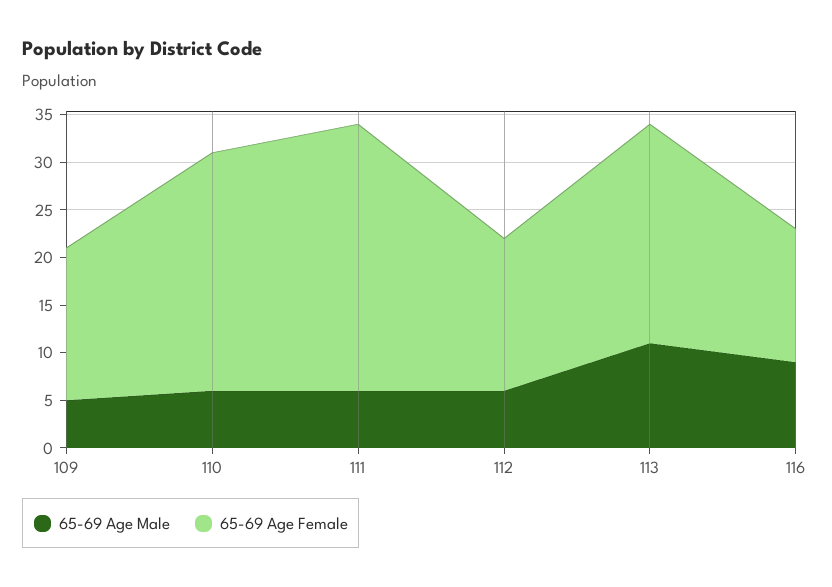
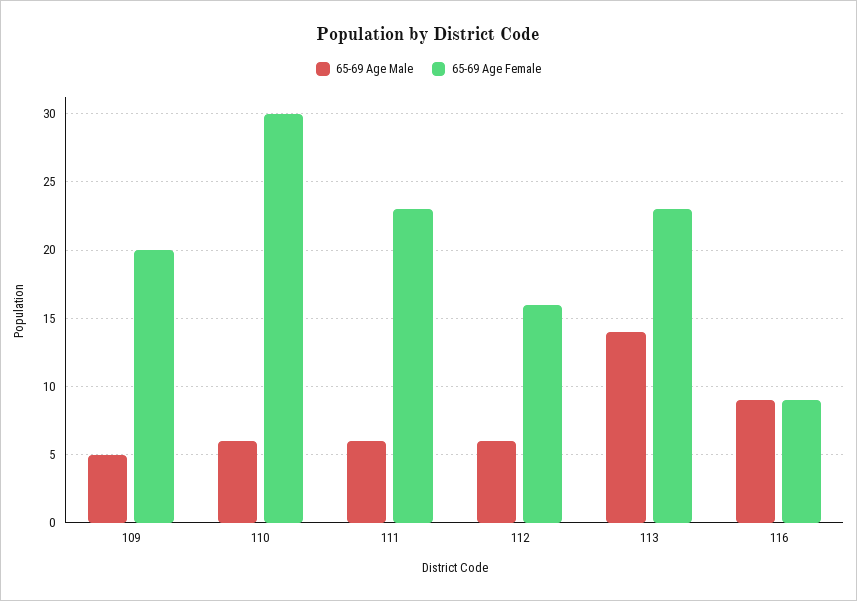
65-69 Age Female, 109: 16 -> 20
65-69 Age Female, 110: 25 -> 30
65-69 Age Female, 111: 28 -> 23
65-69 Age Male, 113: 11 -> 14
65-69 Age Female, 116: 14 -> 9

